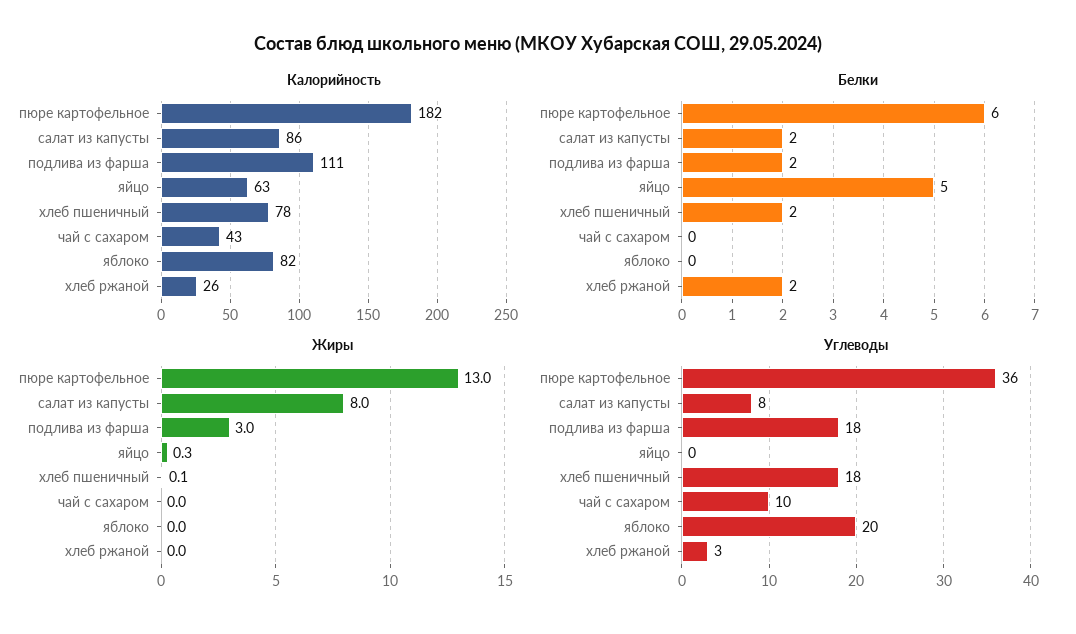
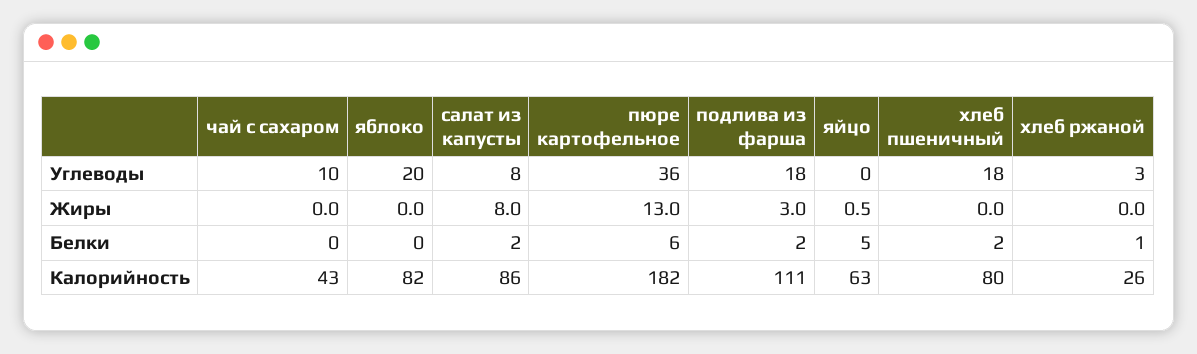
Калорийность, хлеб пшеничный: 78 -> 80
Белки, хлеб ржаной: 2 -> 1
Жиры, яйцо: 0.3 -> 0.5
Жиры, хлеб пшеничный: 0.1 -> 0

